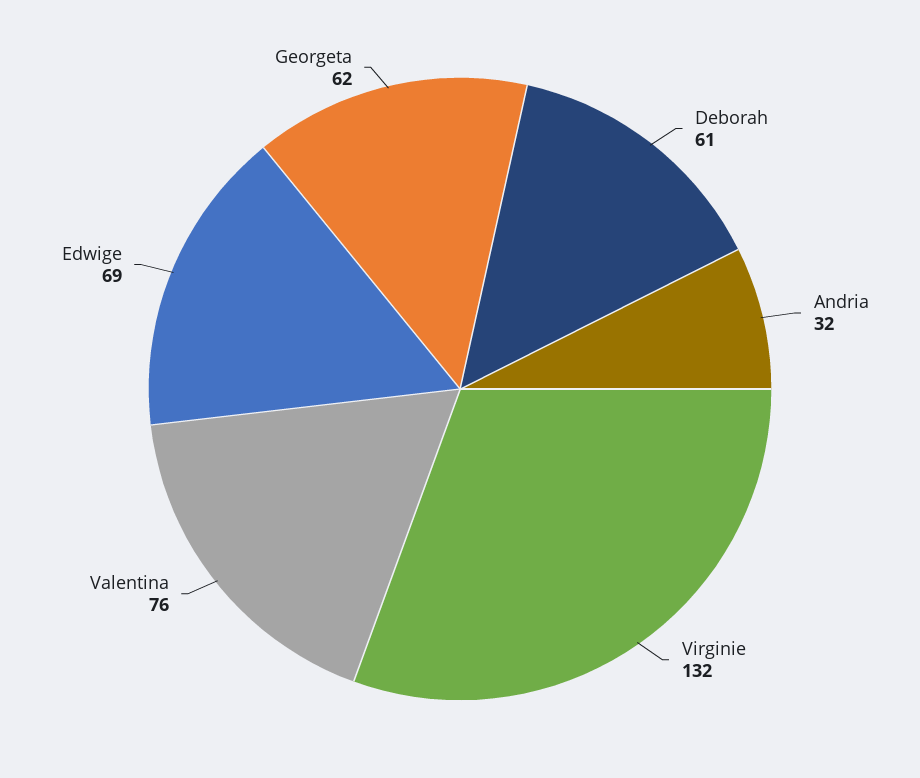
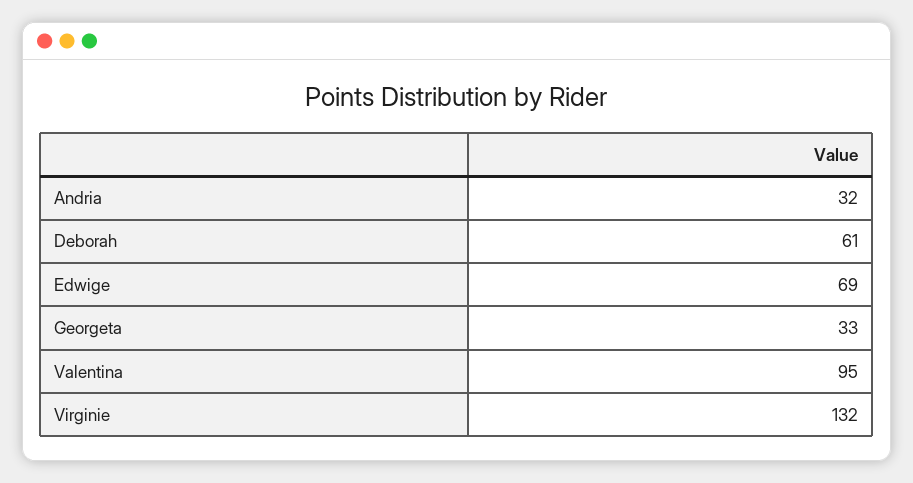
Valentina: 76 -> 95
Georgeta: 62 -> 33

